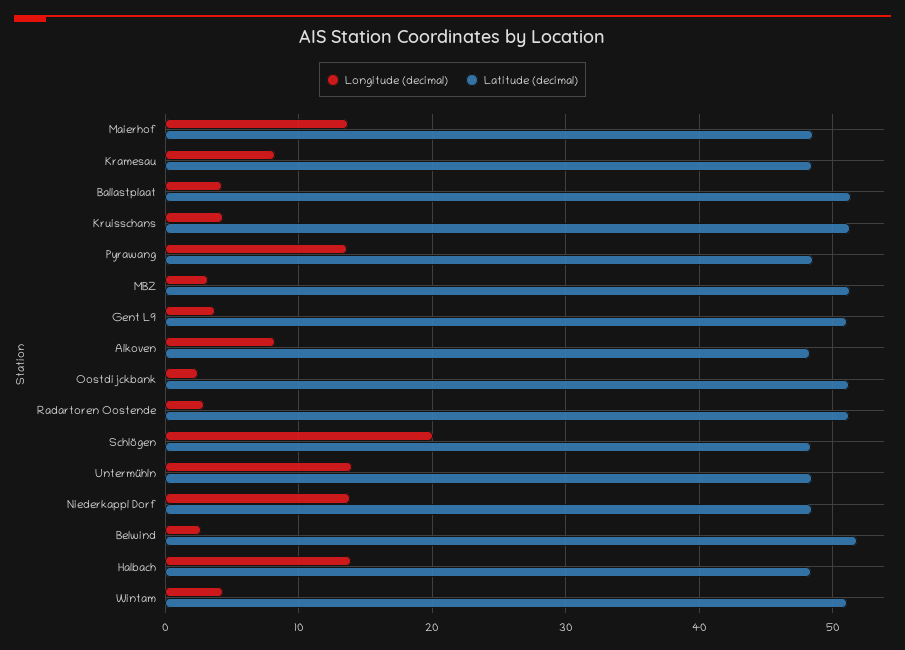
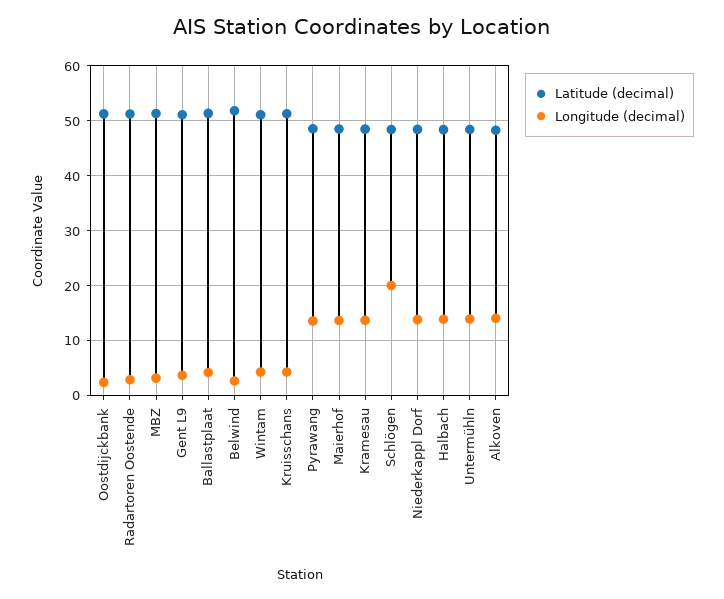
Longitude (decimal), Kramesau: 8 -> 14
Longitude (decimal), Alkoven: 8 -> 14

